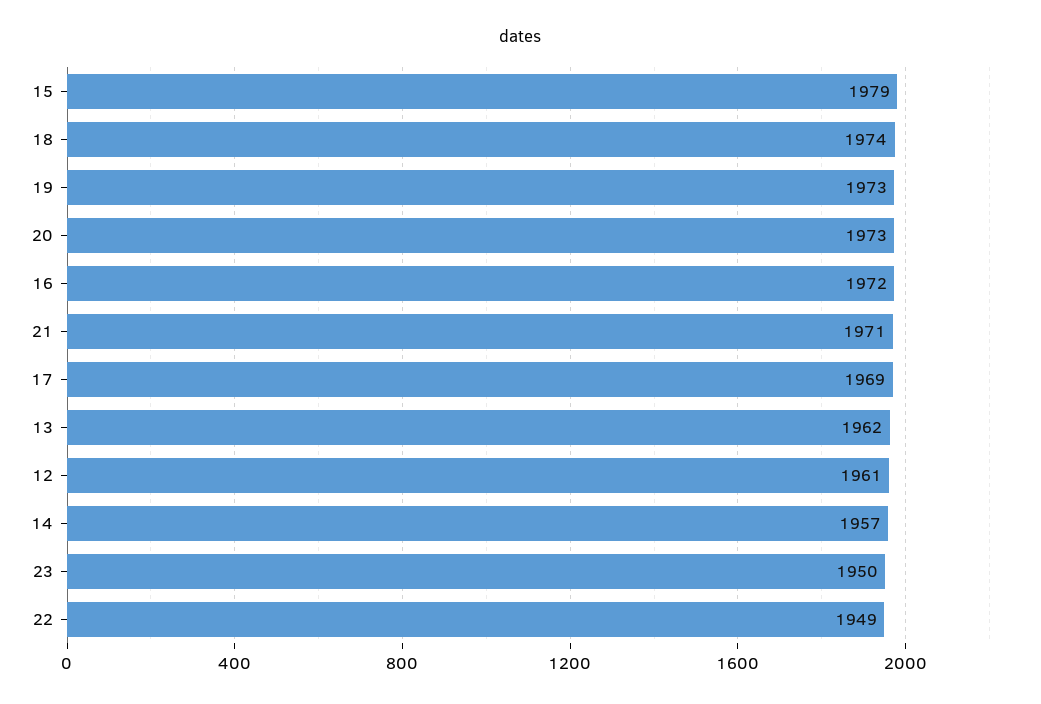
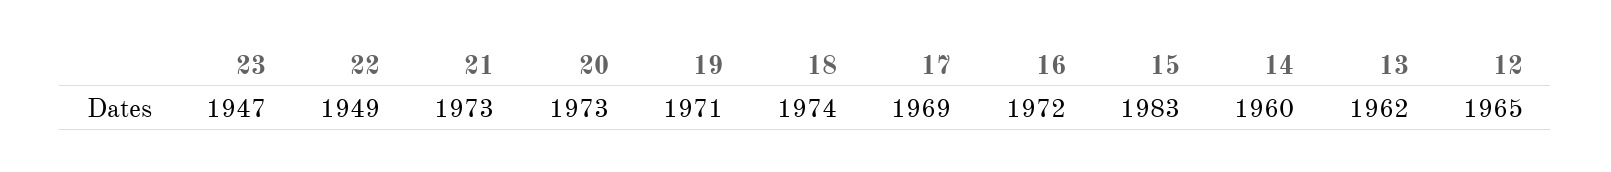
15: 1979 -> 1983
19: 1973 -> 1971
21: 1971 -> 1973
12: 1961 -> 1965
14: 1957 -> 1960
23: 1950 -> 1947

